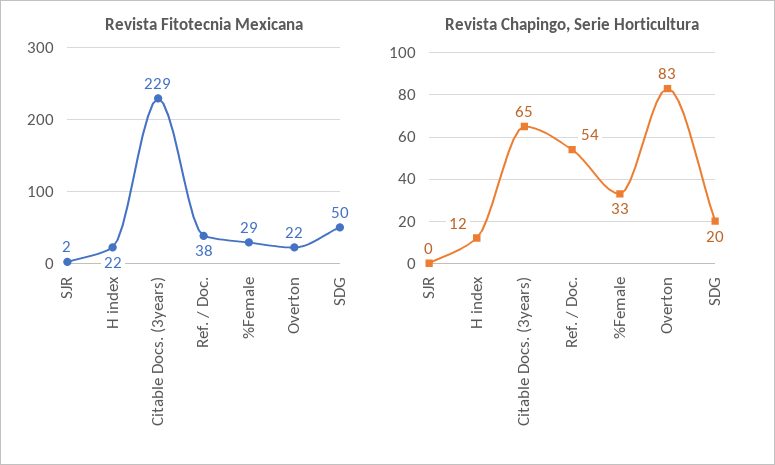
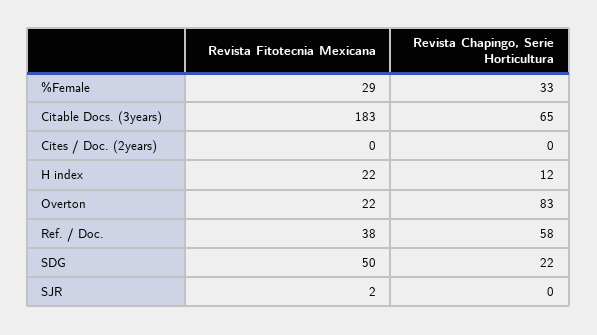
Revista Fitotecnia Mexicana, Citable Docs. (3years): 229 -> 183
Revista Chapingo, Serie Horticultura, Ref. / Doc.: 54 -> 58
Revista Chapingo, Serie Horticultura, SDG: 20 -> 22
Revista Fitotecnia Mexicana, Cites / Doc. (2years): none -> 0
Revista Chapingo, Serie Horticultura, Cites / Doc. (2years): none -> 0

